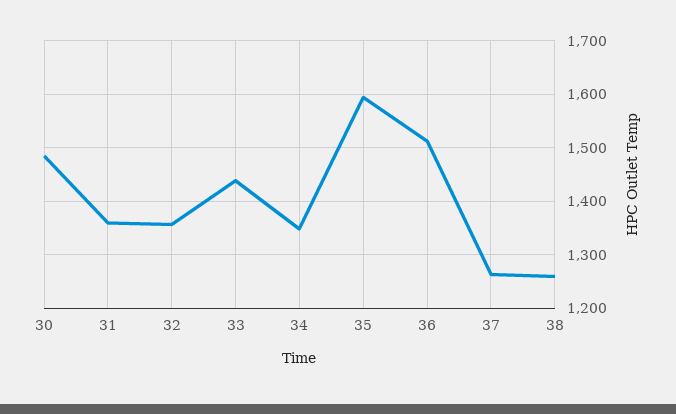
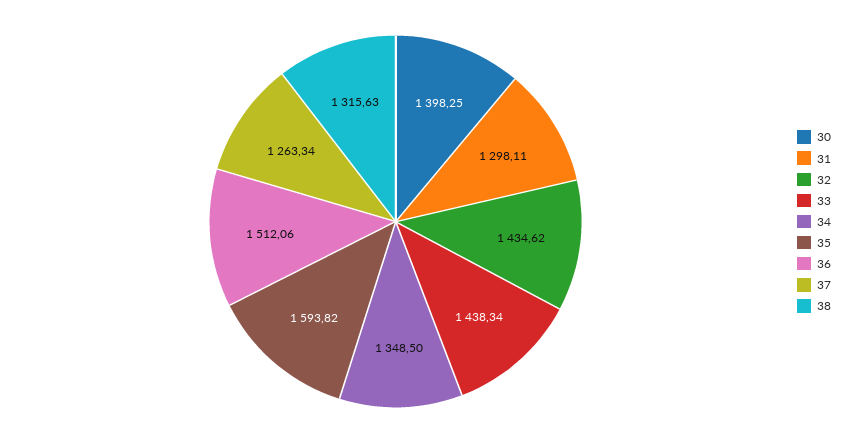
30: 1480 -> 1398.25
31: 1360 -> 1298.11
32: 1360 -> 1434.62
38: 1260 -> 1315.63

